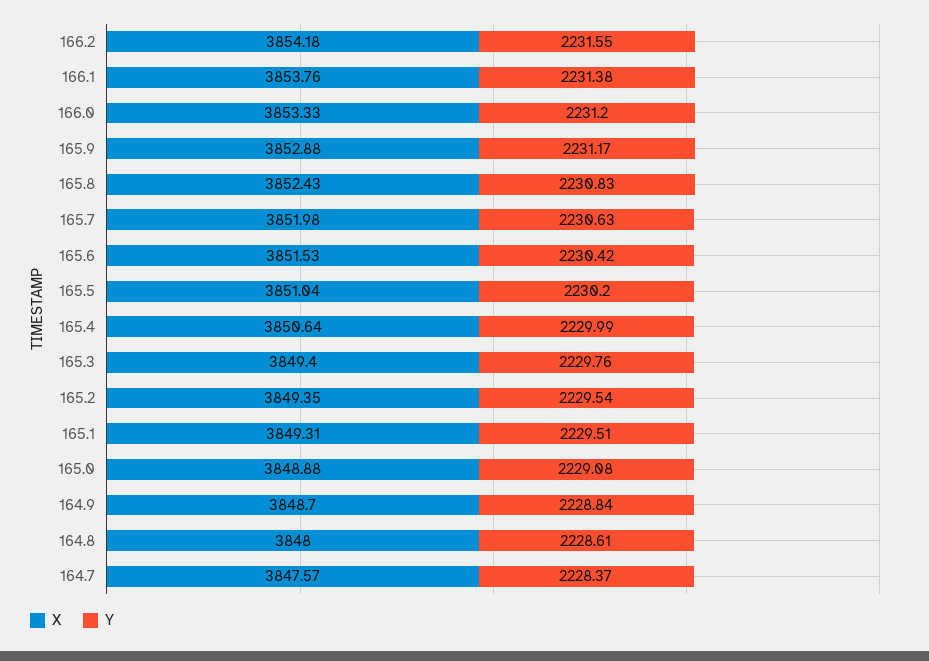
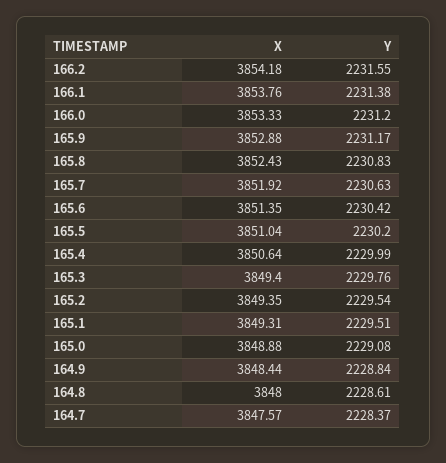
X, 165.7: 3851.98 -> 3851.92
X, 165.6: 3851.53 -> 3851.35
X, 164.9: 3848.7 -> 3848.44

